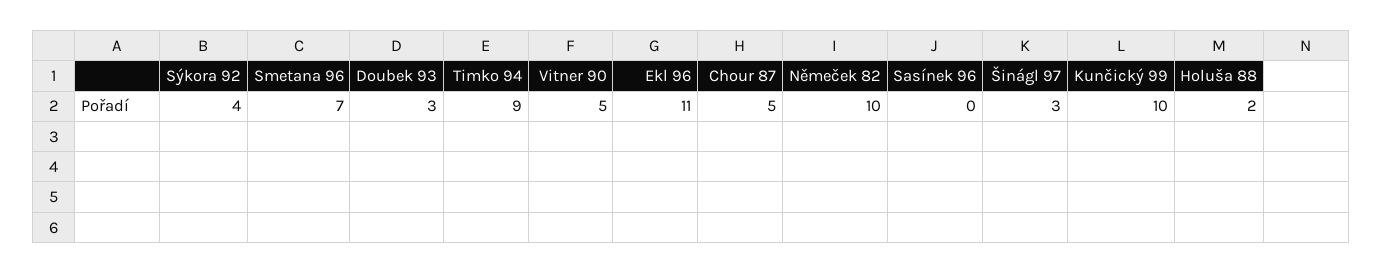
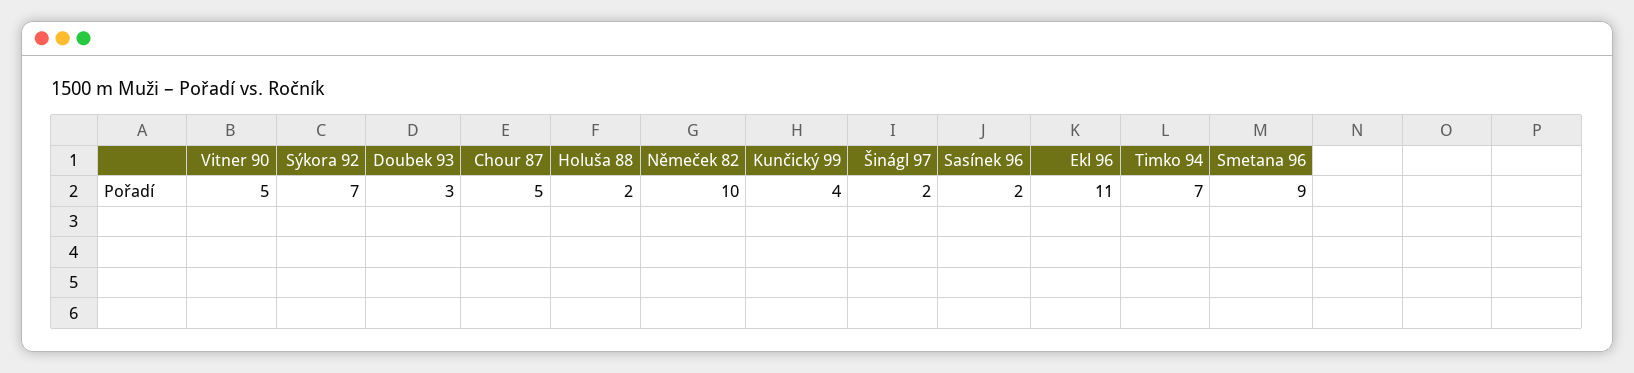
Sýkora 92: 4 -> 7
Smetana 96: 7 -> 9
Timko 94: 9 -> 7
Sasínek 96: 0 -> 2
Šinágl 97: 3 -> 2
Kunčický 99: 10 -> 4

